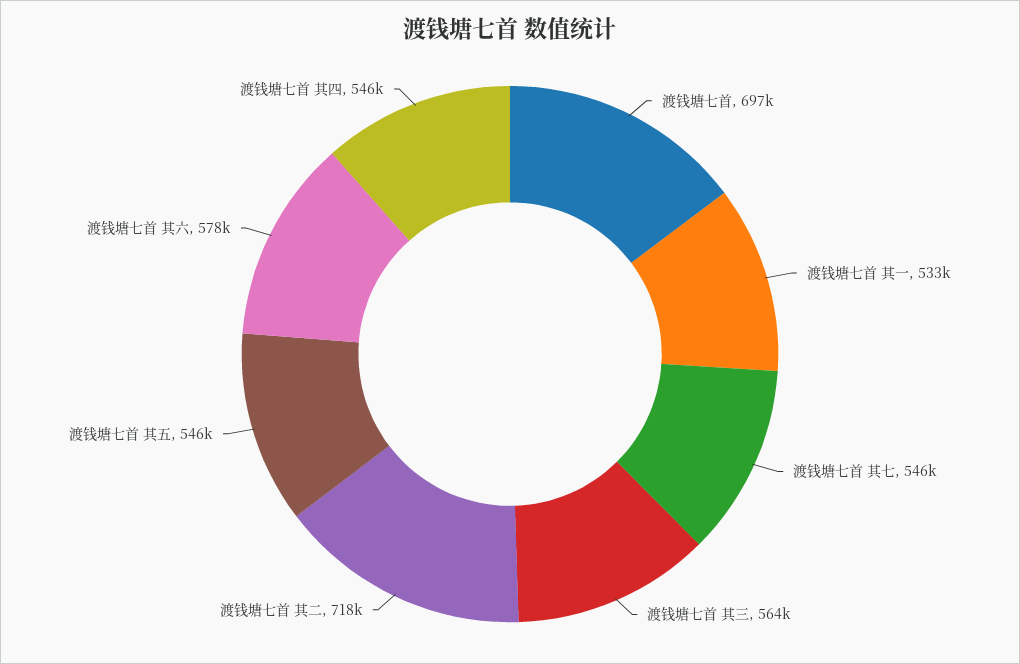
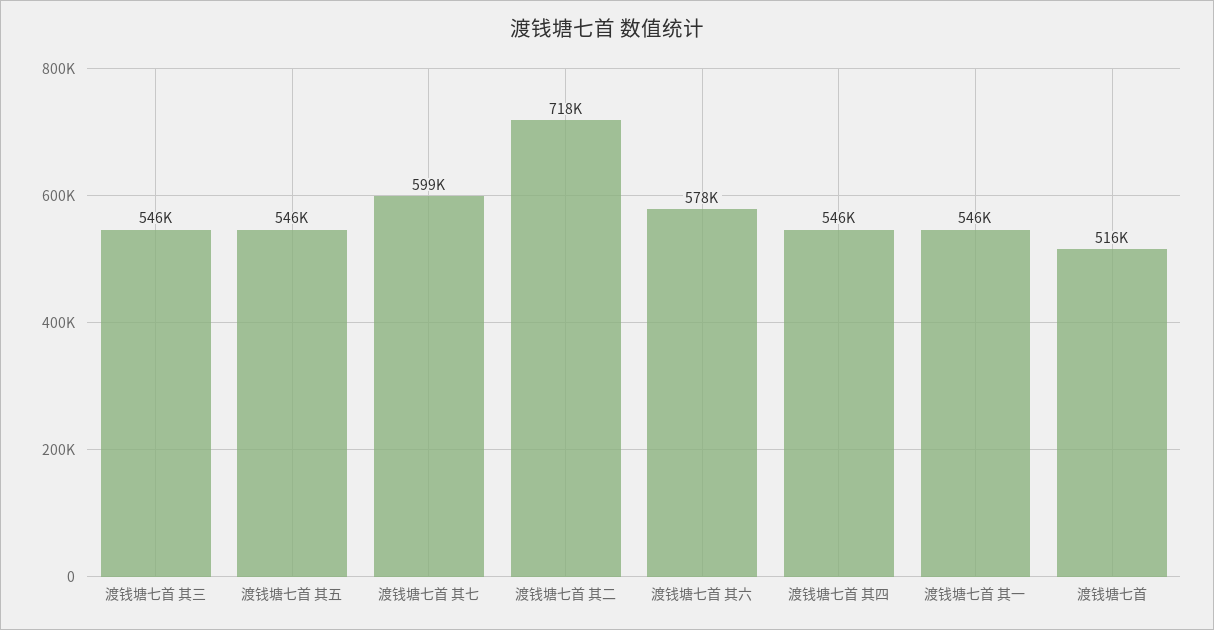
渡钱塘七首: 697000 -> 516000
渡钱塘七首 其一: 533000 -> 546000
渡钱塘七首 其七: 546000 -> 599000
渡钱塘七首 其三: 564000 -> 546000

